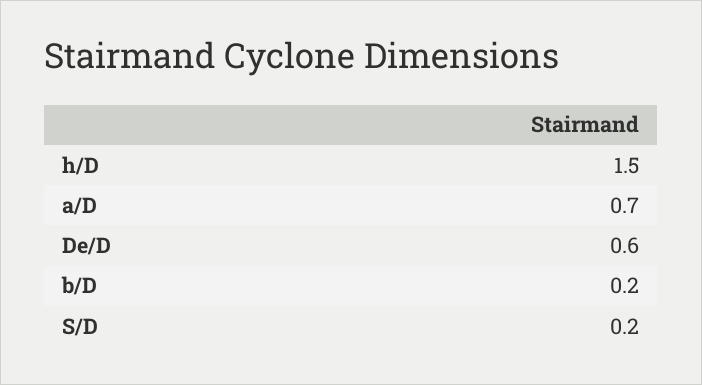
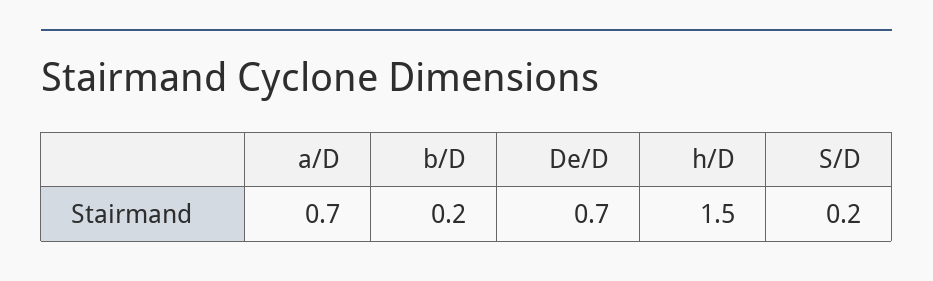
De/D: 0.6 -> 0.7

